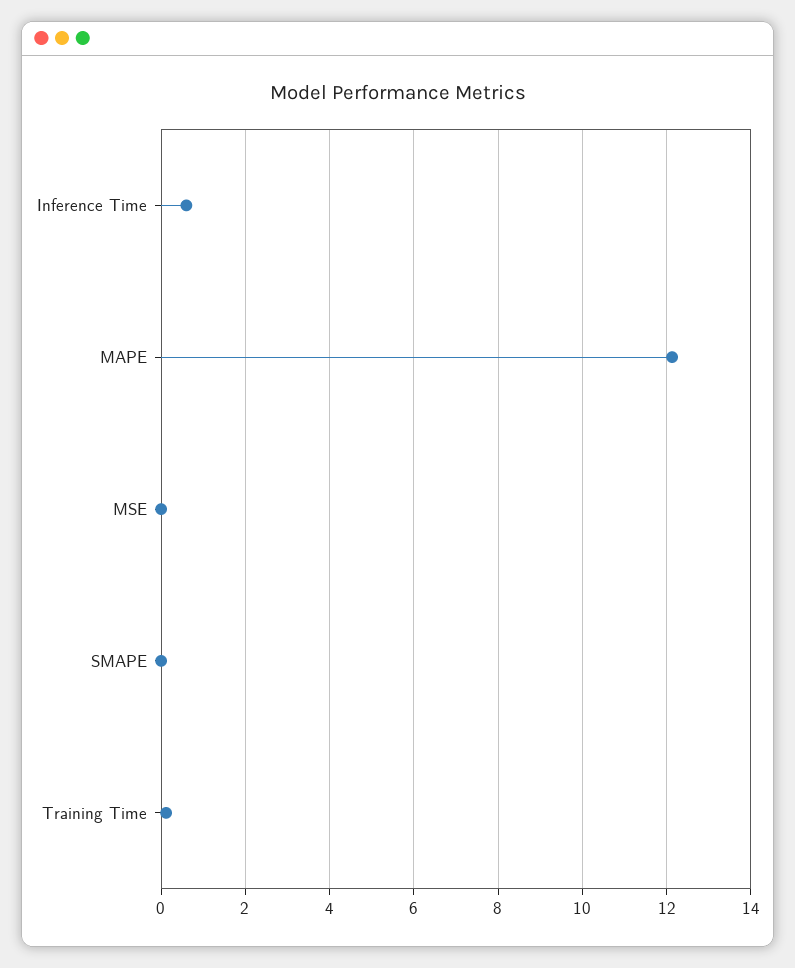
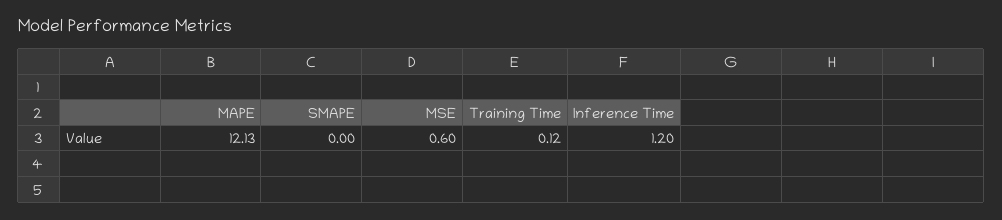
Inference Time: 0.6 -> 1.2
MSE: 0 -> 0.6

